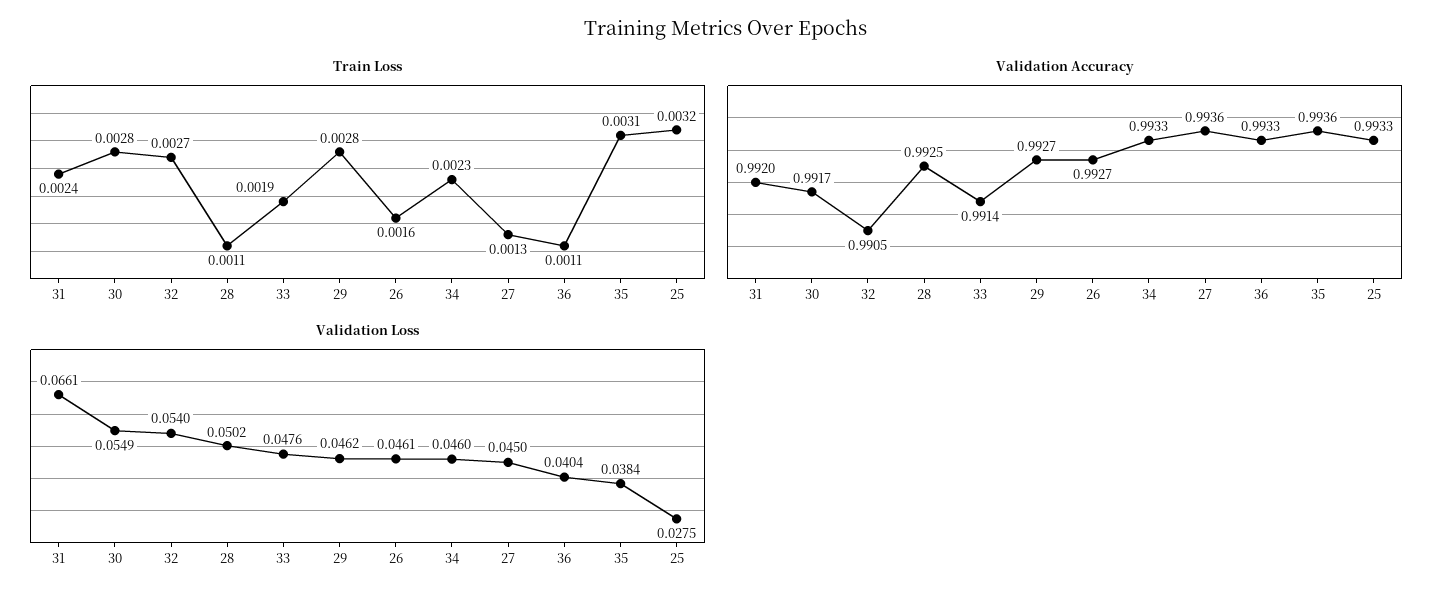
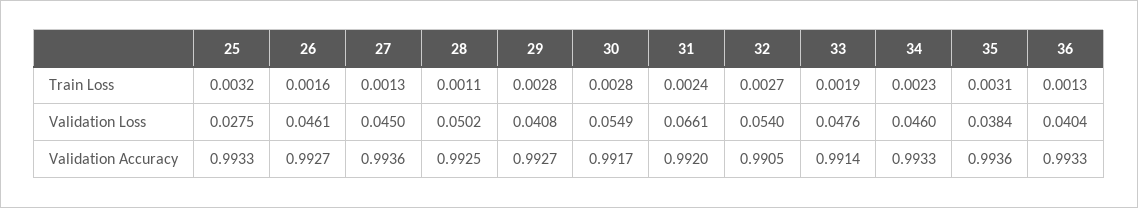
Train Loss, 36: 0.0011 -> 0.0013
Validation Loss, 29: 0.0462 -> 0.0408

